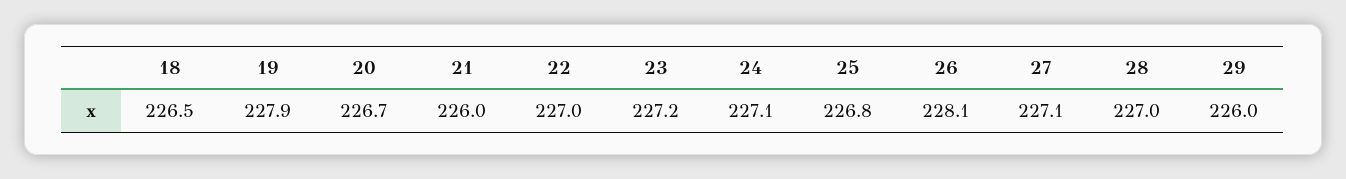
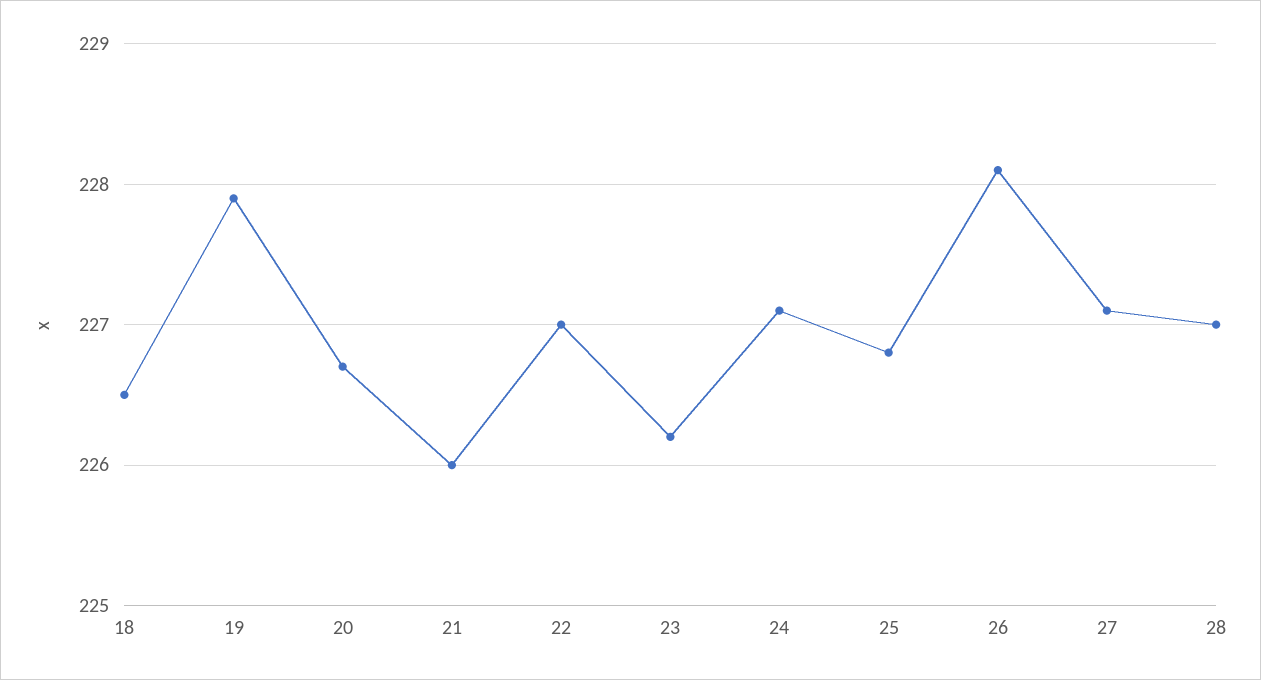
23: 227.2 -> 226.2
29: 226 -> none

